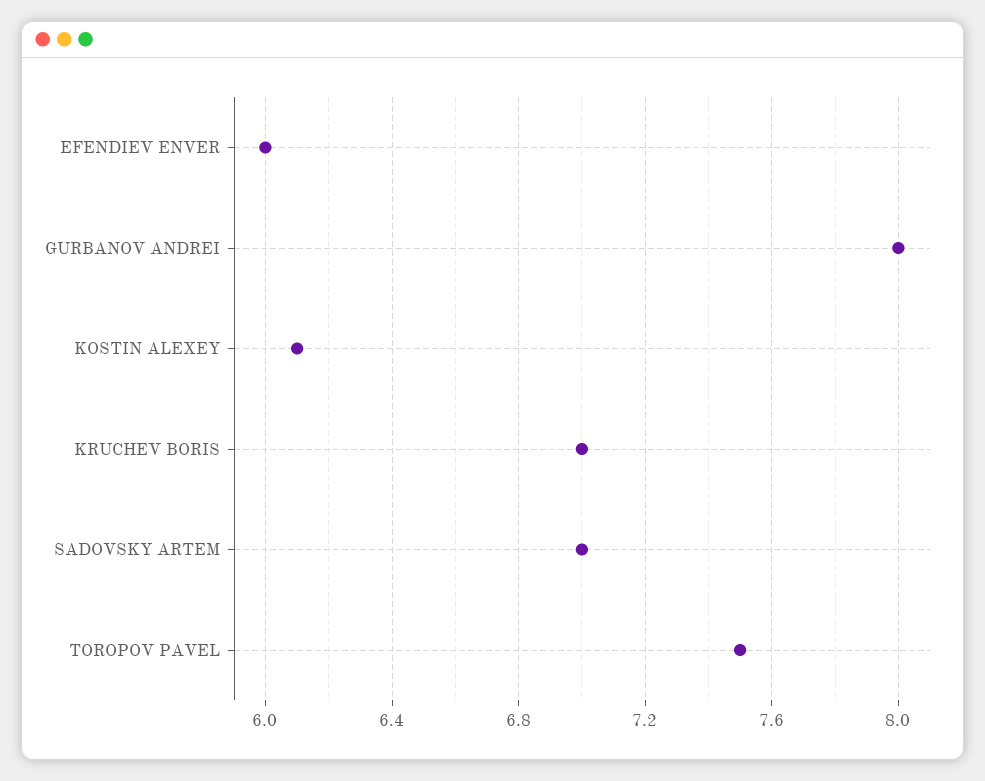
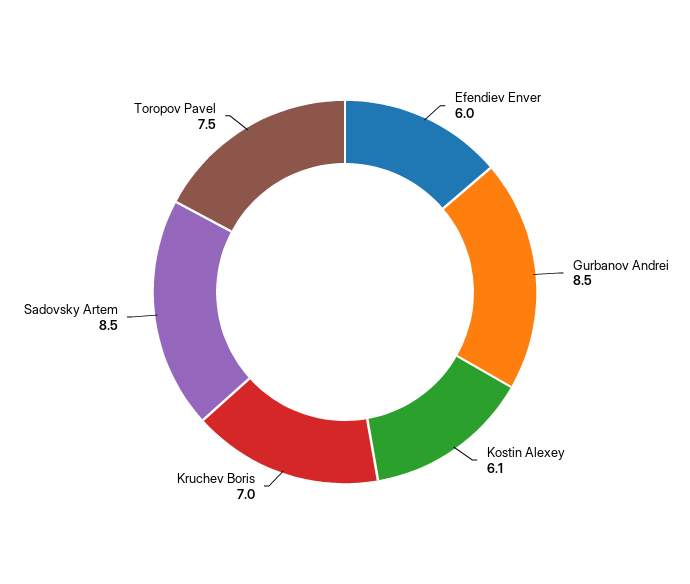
GURBANOV ANDREI: 8 -> 8.5
SADOVSKY ARTEM: 7 -> 8.5

